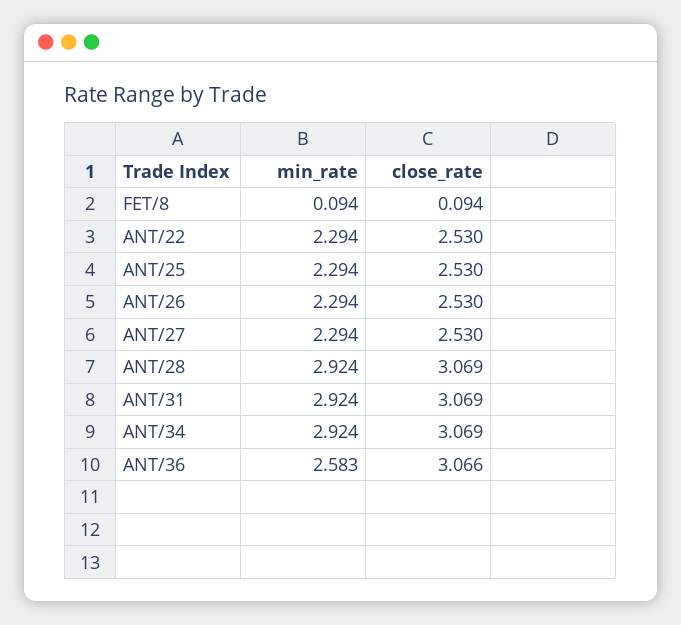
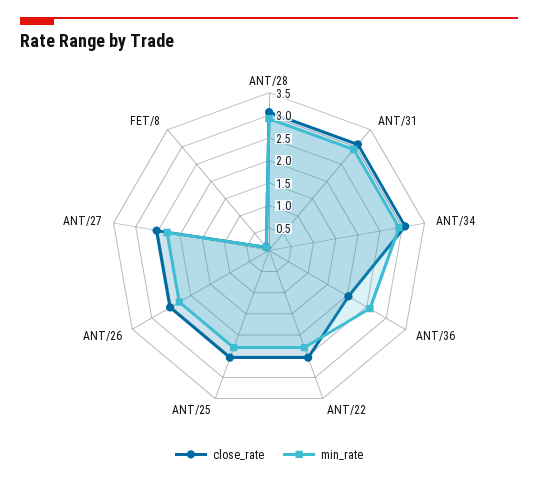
close_rate, ANT/36: 3.066 -> 2

